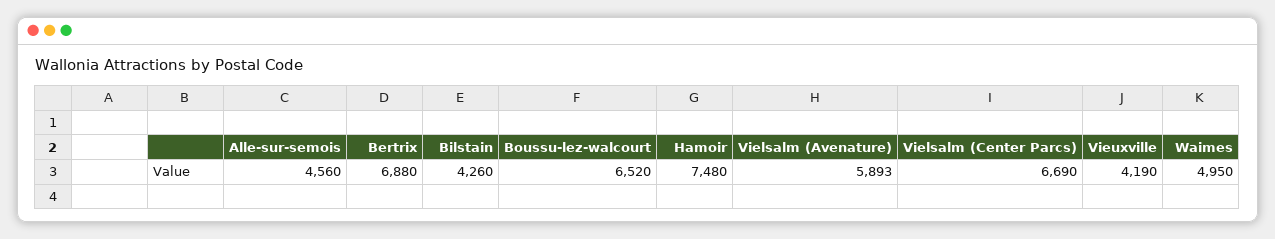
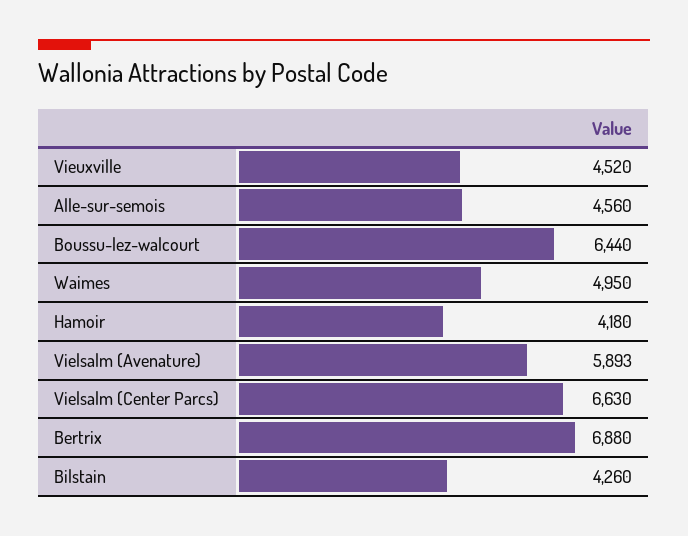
Boussu-lez-walcourt: 6520 -> 6440
Hamoir: 7480 -> 4180
Vielsalm (Center Parcs): 6690 -> 6630
Vieuxville: 4190 -> 4520

